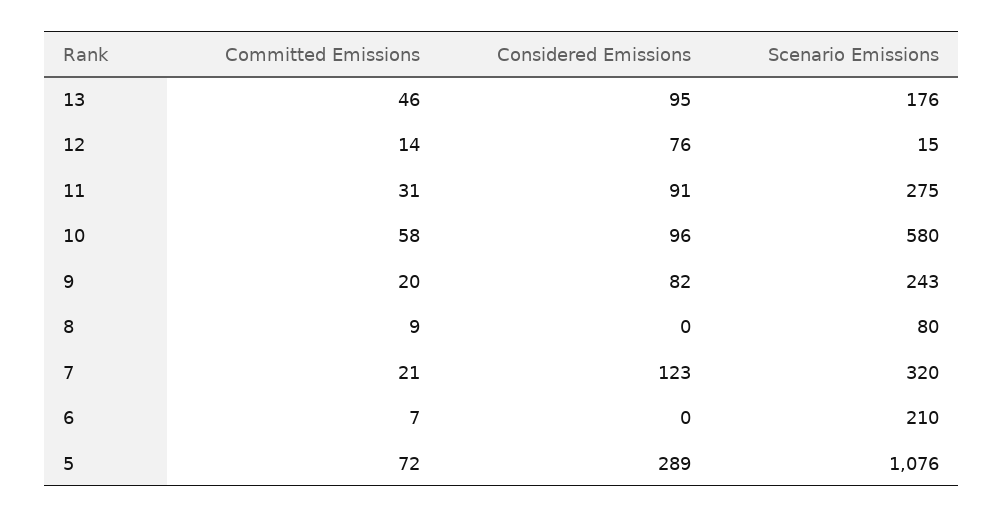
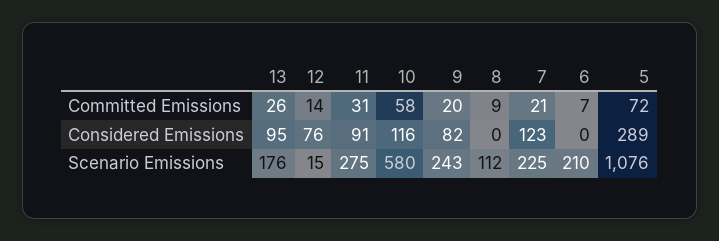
Committed Emissions, 13: 46 -> 26
Considered Emissions, 10: 96 -> 116
Scenario Emissions, 8: 80 -> 112
Scenario Emissions, 7: 320 -> 225

